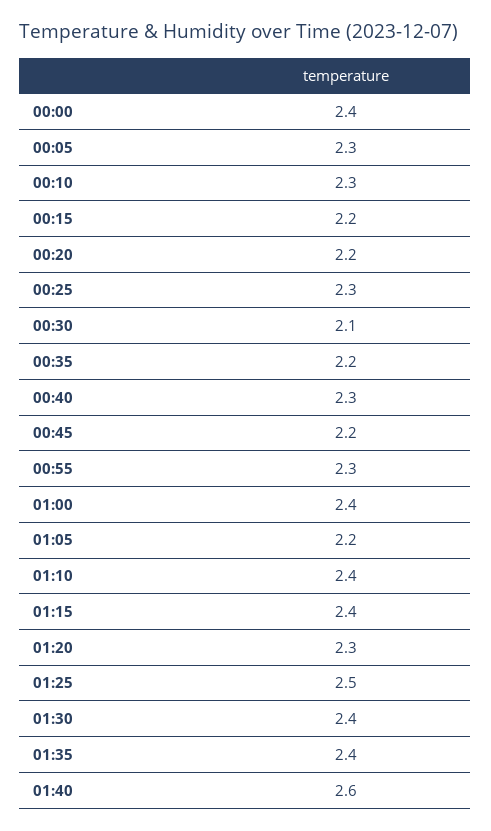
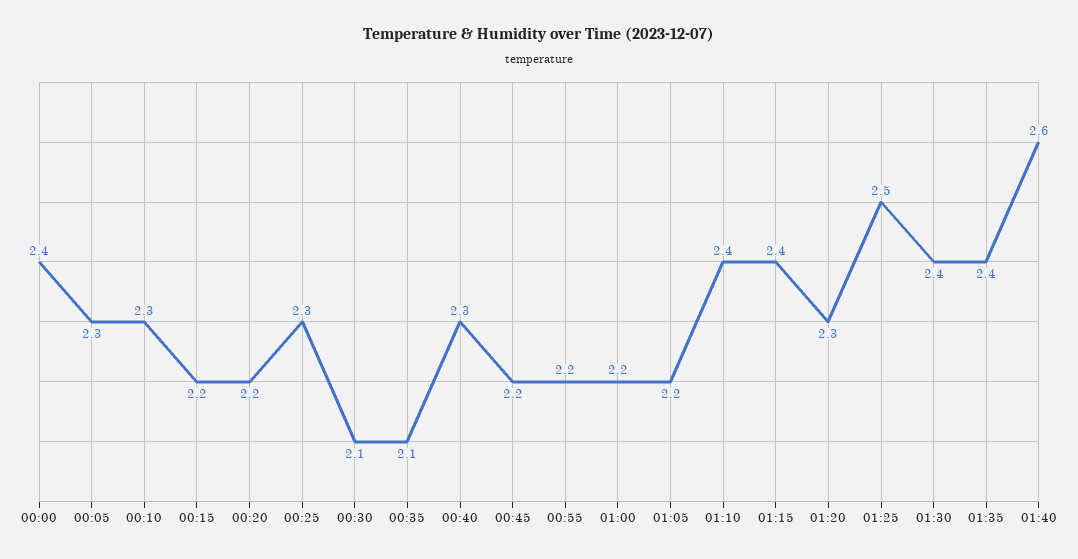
00:35: 2.2 -> 2.1
00:55: 2.3 -> 2.2
01:00: 2.4 -> 2.2

